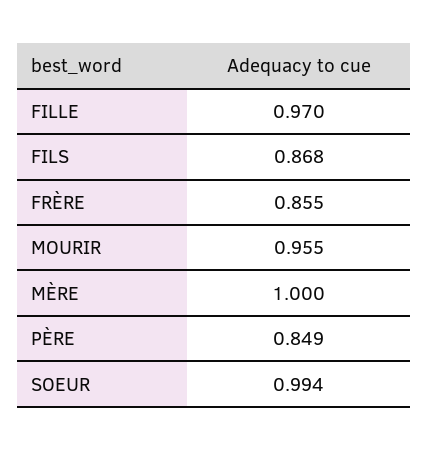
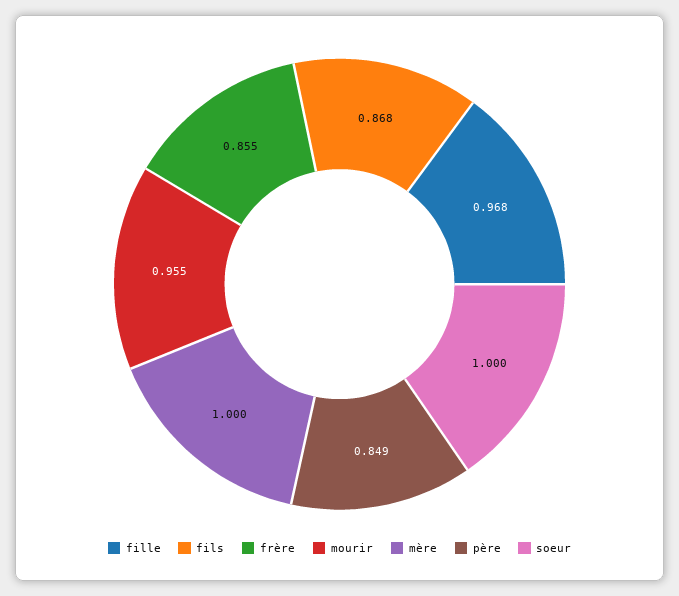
FILLE: 0.97 -> 0.968
SOEUR: 0.994 -> 1

